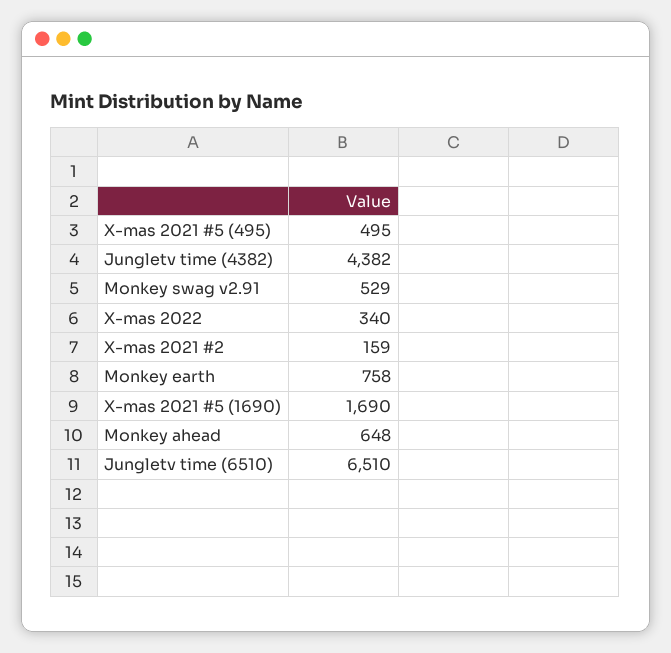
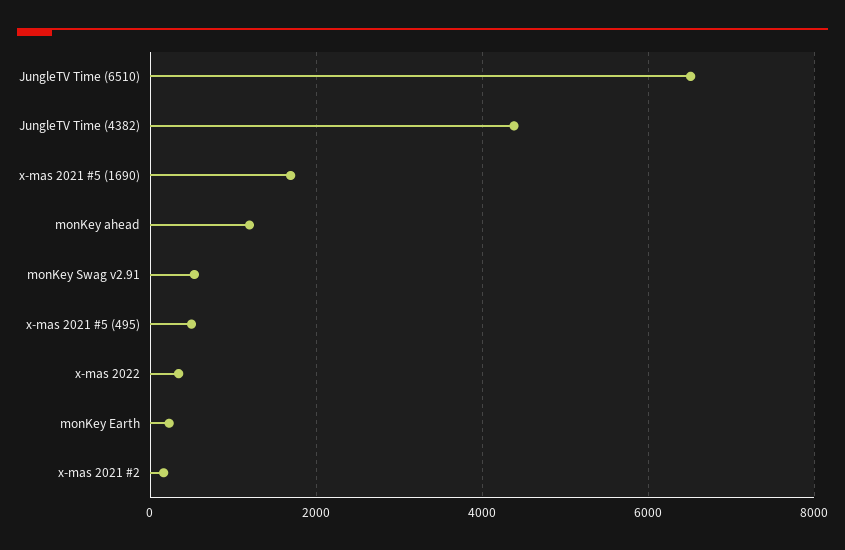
Monkey earth: 758 -> 200
Monkey ahead: 648 -> 1200

